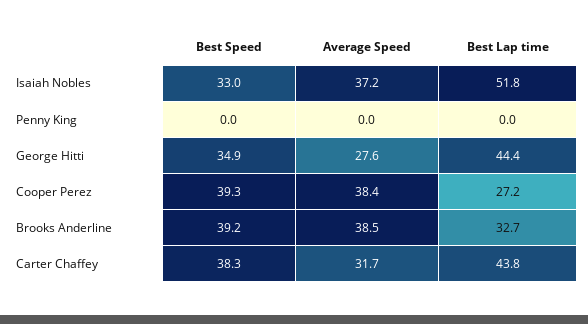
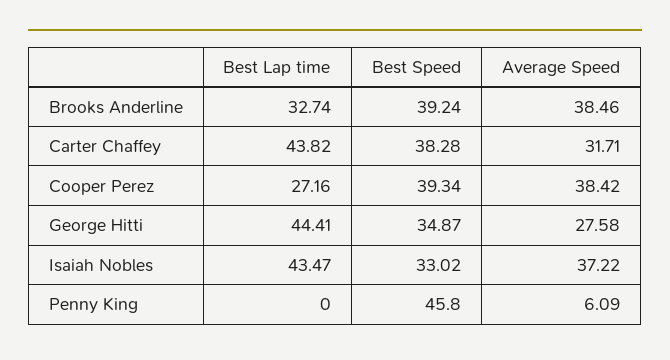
Best Lap time, Isaiah Nobles: 51.8 -> 43.47
Best Speed, Penny King: 0 -> 45.8
Average Speed, Penny King: 0 -> 6.09

